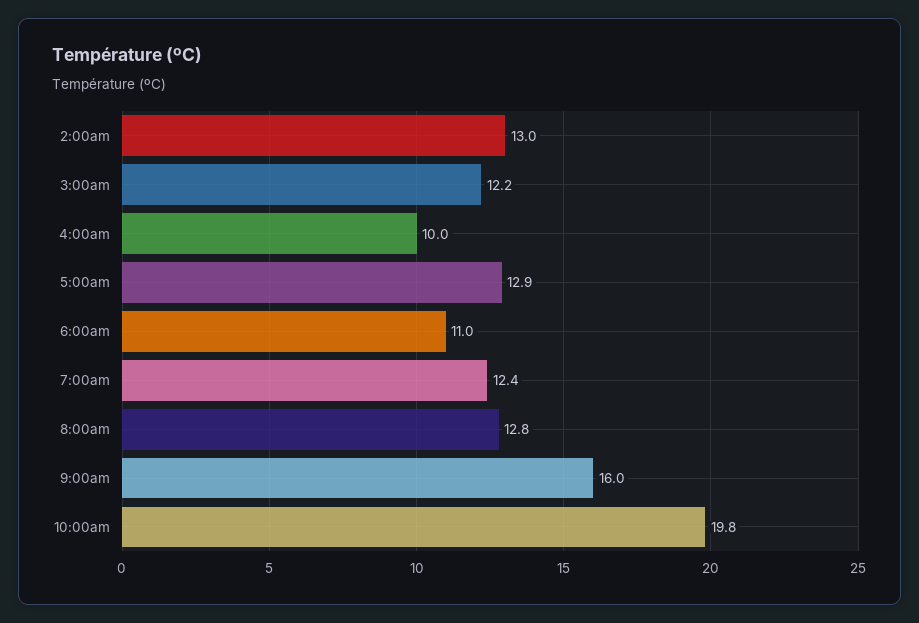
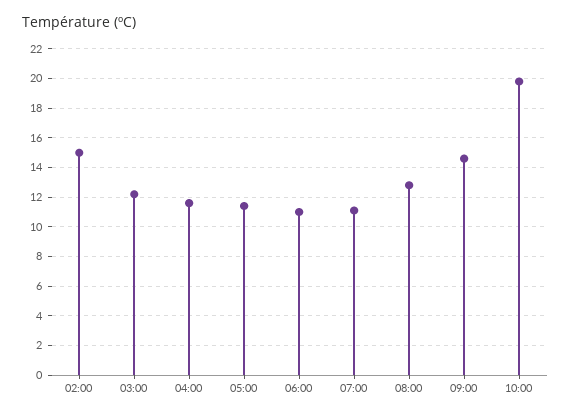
2:00am: 13 -> 15
4:00am: 10 -> 11.5
5:00am: 12.9 -> 11.5
7:00am: 12.4 -> 11
9:00am: 16 -> 14.5

